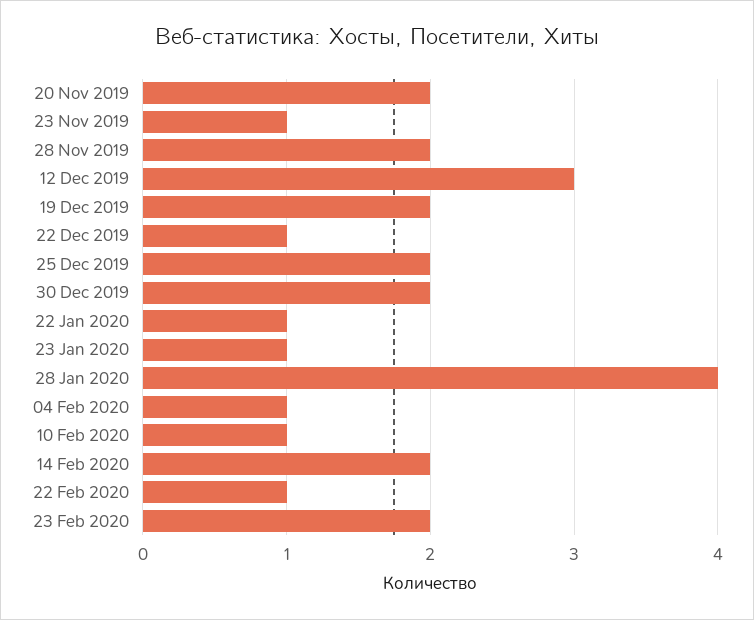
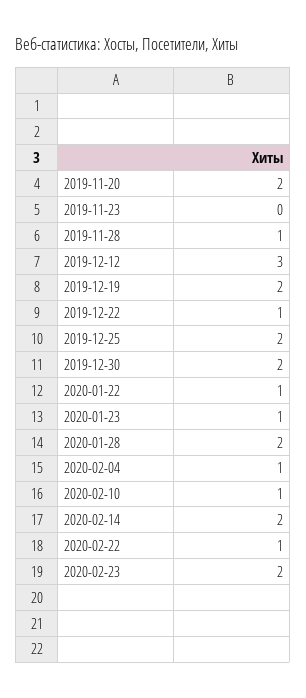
23 Nov 2019: 1 -> 0
28 Nov 2019: 2 -> 1
28 Jan 2020: 4 -> 2

